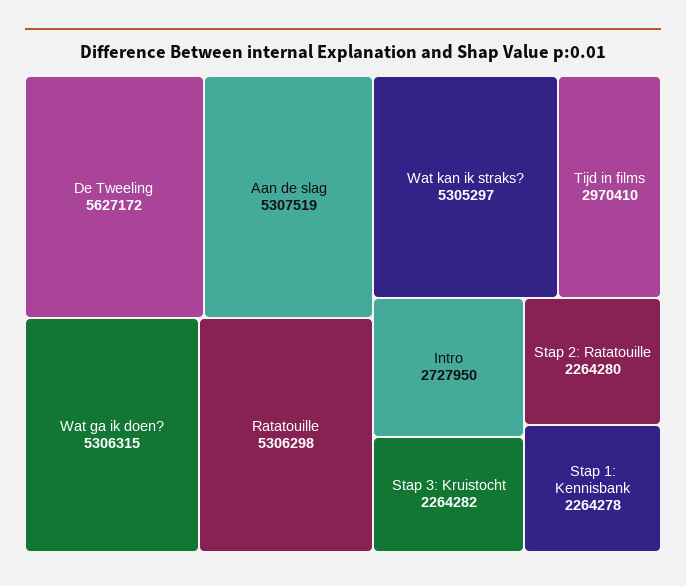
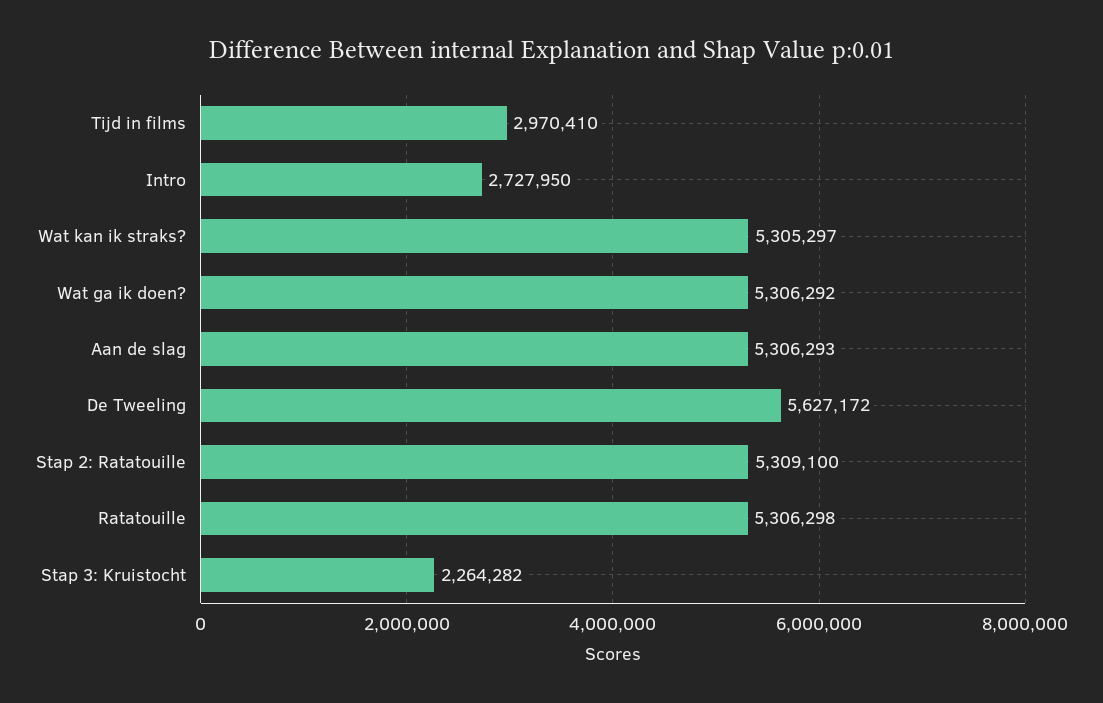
Aan de slag: 5307519 -> 5306293
Wat ga ik doen?: 5306315 -> 5306292
Stap 2: Ratatouille: 2264280 -> 5309100
Stap 1: Kennisbank: 2264278 -> none

